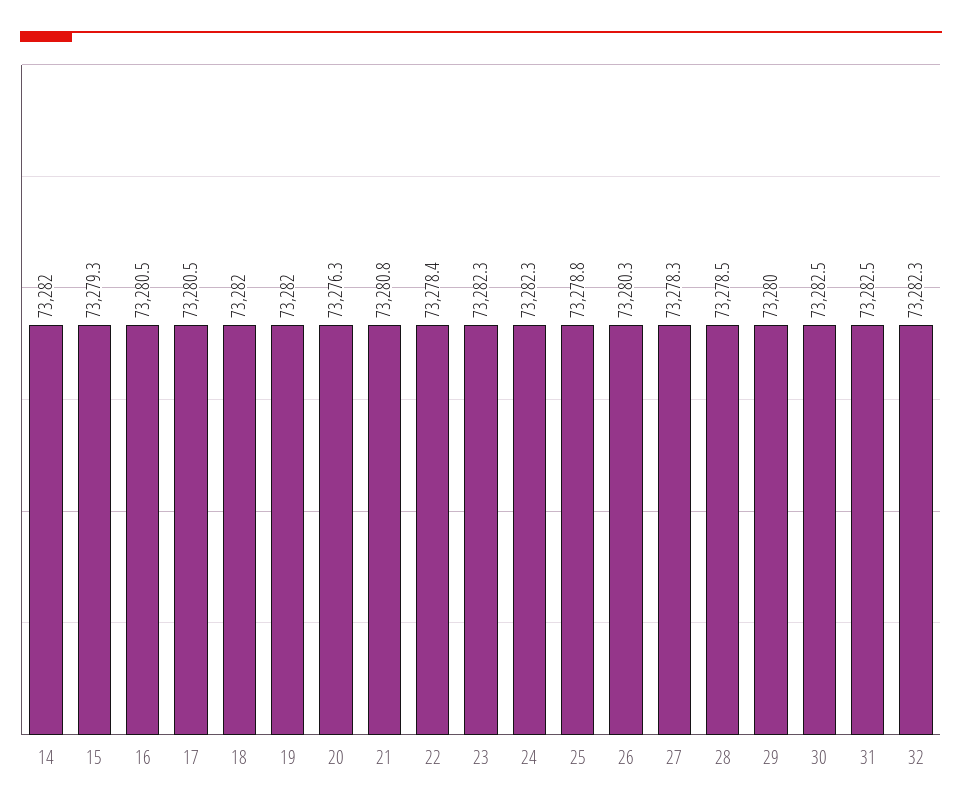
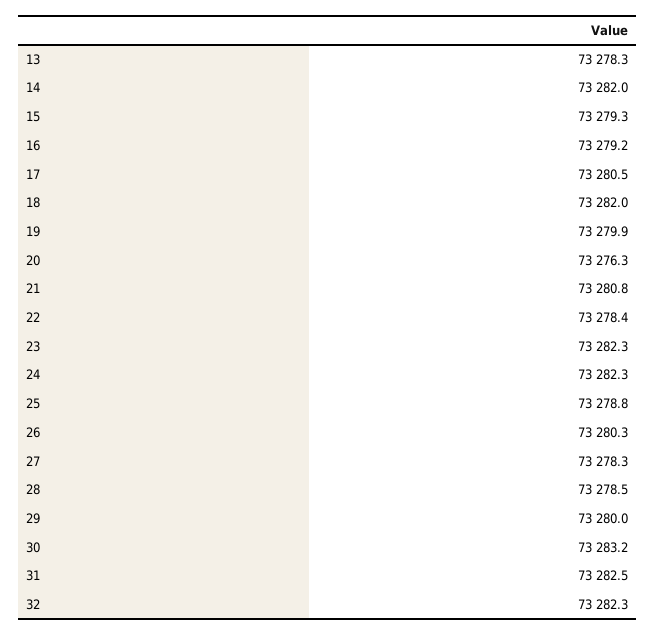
16: 73280.5 -> 73279.2
19: 73282 -> 73279.9
30: 73282.5 -> 73283.2
13: none -> 73278.3

